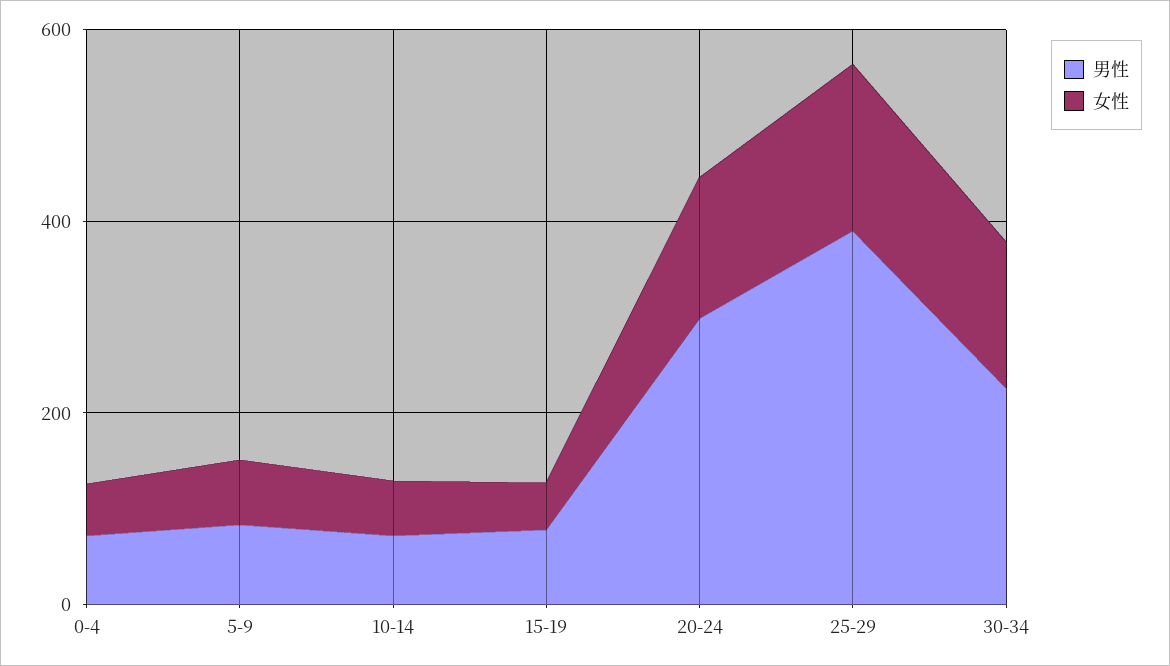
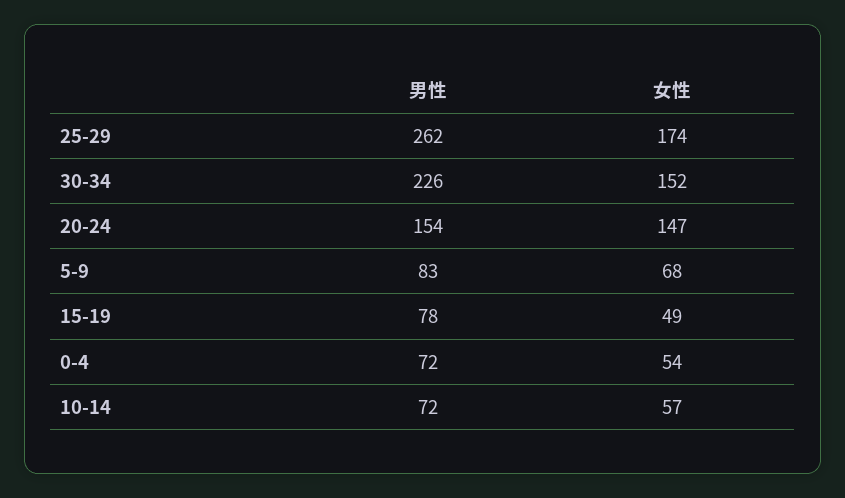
男性, 20-24: 300 -> 154
男性, 25-29: 400 -> 262

